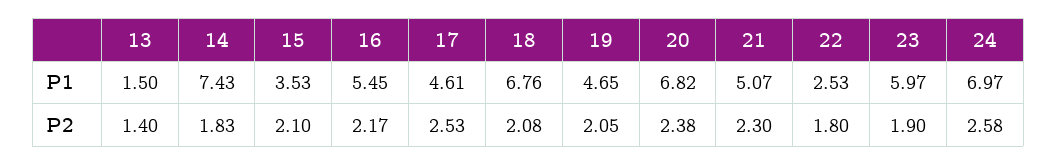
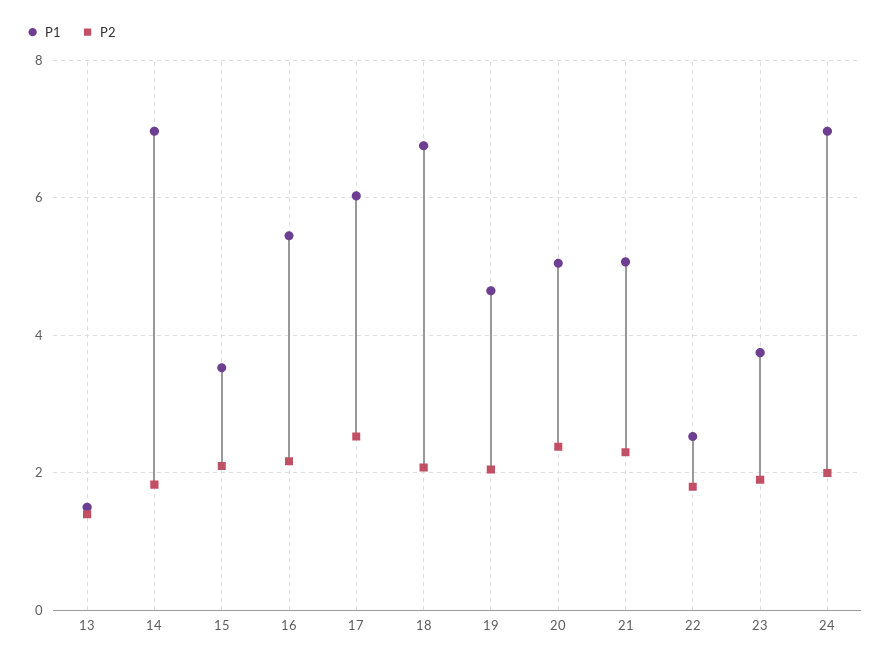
P1, 14: 7.43 -> 7
P1, 17: 4.61 -> 6
P1, 20: 6.82 -> 5
P1, 23: 5.97 -> 3.8
P2, 24: 2.58 -> 2

